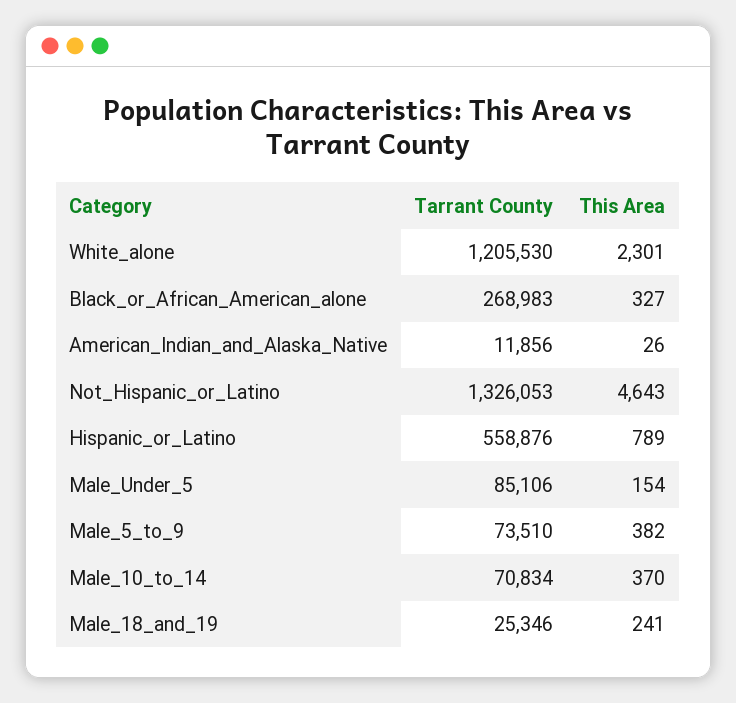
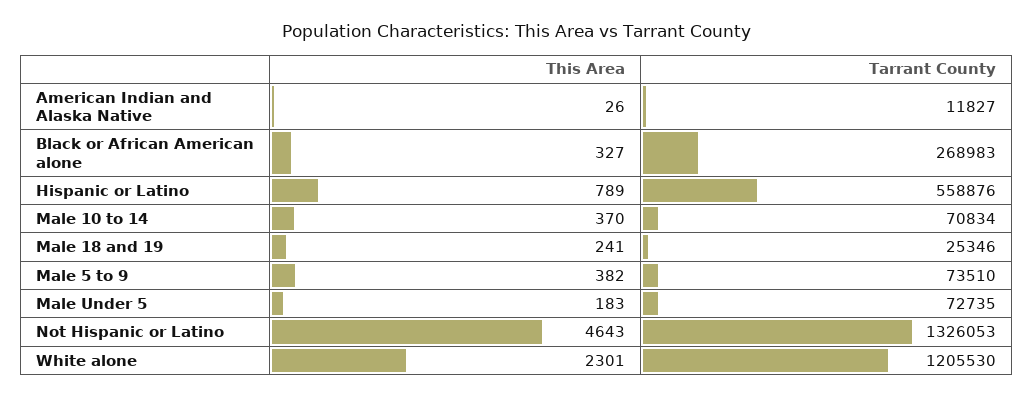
Tarrant County, American_Indian_and_Alaska_Native: 11856 -> 11827
Tarrant County, Male_Under_5: 85106 -> 72735
This Area, Male_Under_5: 154 -> 183

